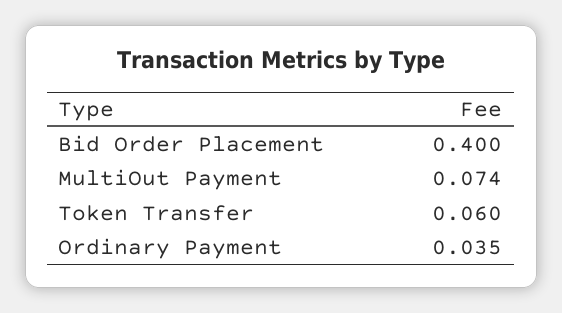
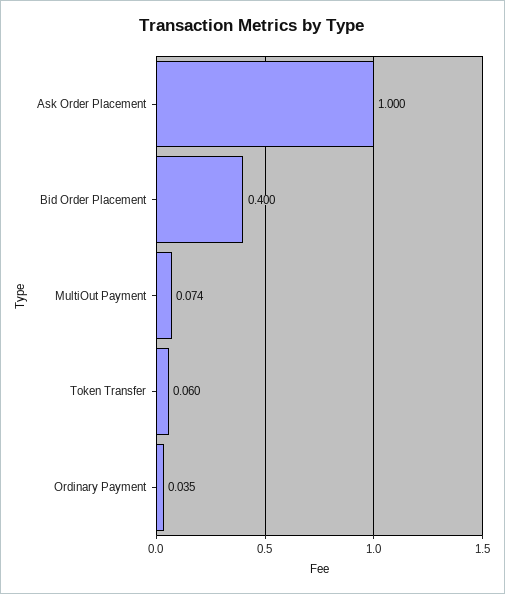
Ask Order Placement: none -> 1

